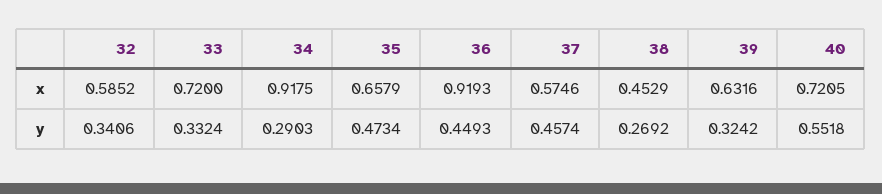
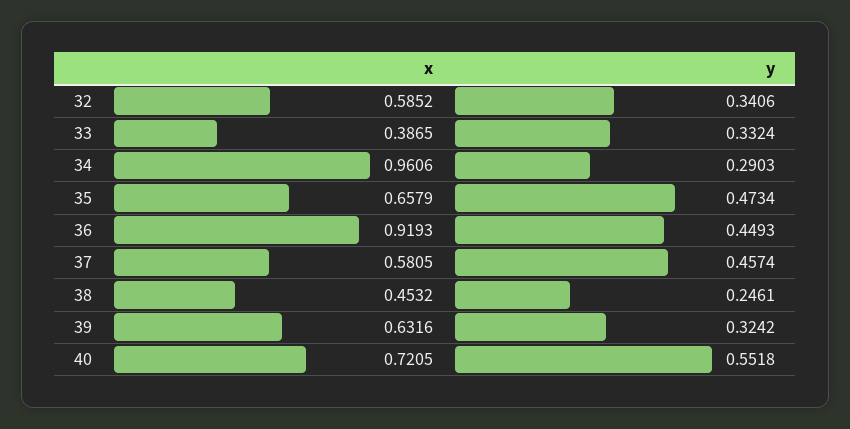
33, x: 0.72 -> 0.3865
34, x: 0.9175 -> 0.9606
37, x: 0.5746 -> 0.5805
38, x: 0.4529 -> 0.4532
38, y: 0.2692 -> 0.2461

